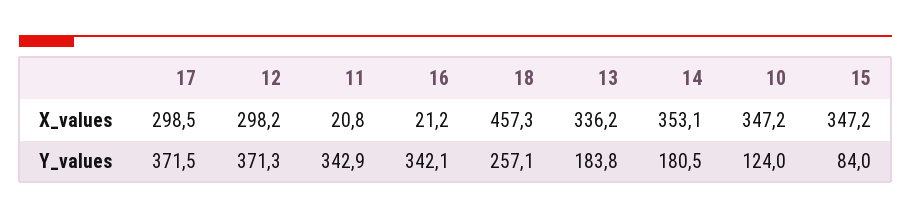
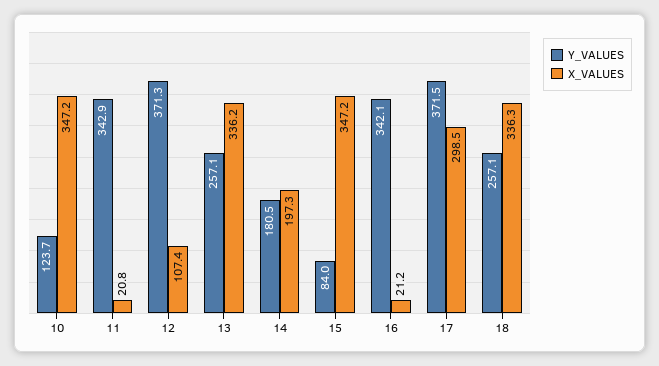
X_values, 12: 298.2 -> 107.4
X_values, 18: 457.3 -> 336.3
X_values, 14: 353.1 -> 197.3
Y_values, 13: 183.8 -> 257.1
Y_values, 10: 124 -> 123.7

